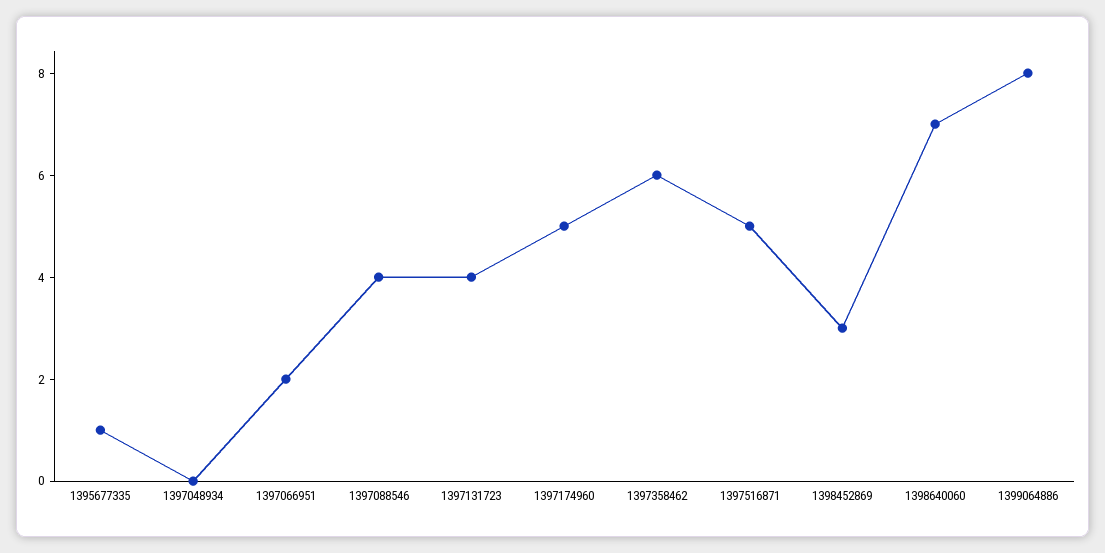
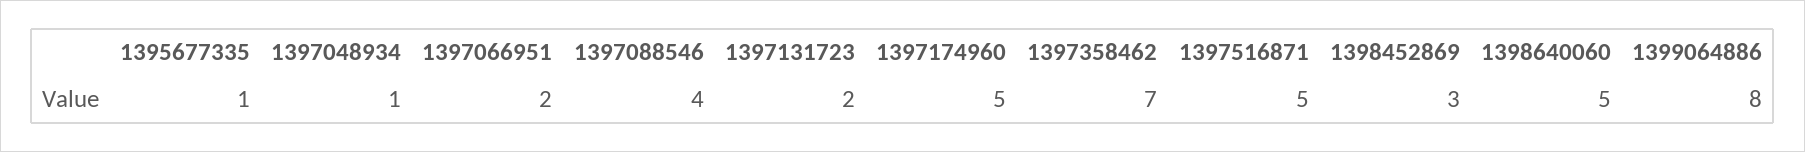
1397048934: 0 -> 1
1397131723: 4 -> 2
1397358462: 6 -> 7
1398640060: 7 -> 5

